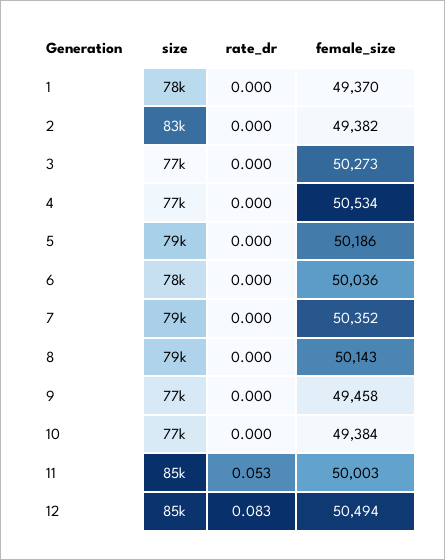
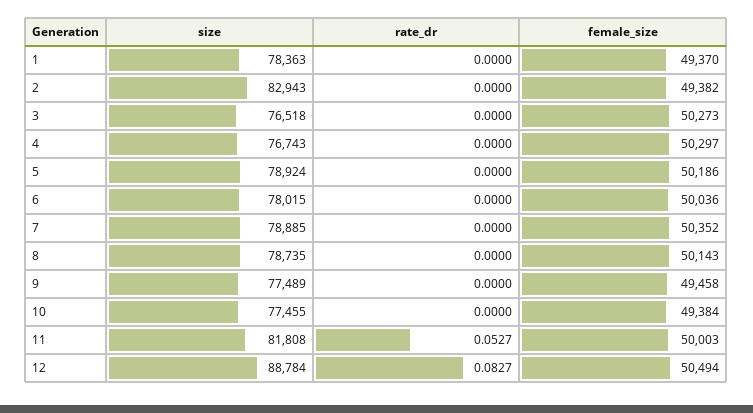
female_size, 4: 50534 -> 50297
size, 11: 85000 -> 81808
size, 12: 85000 -> 88784

